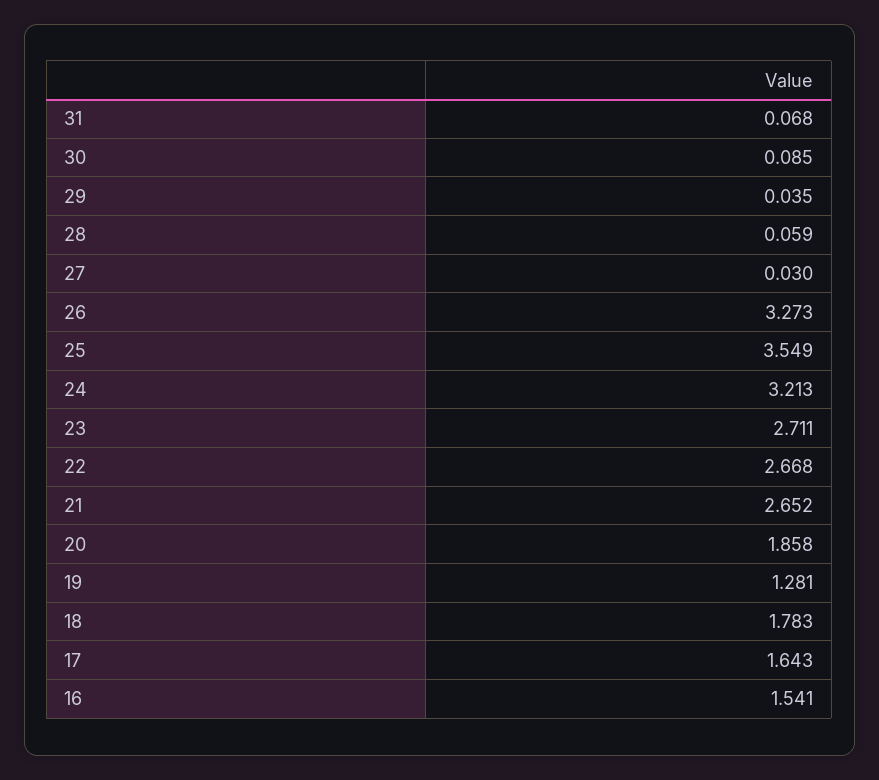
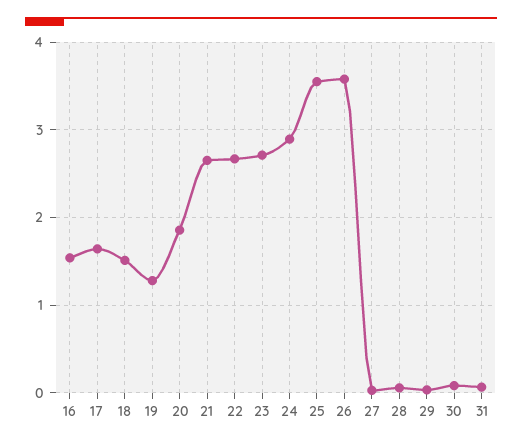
26: 3.273 -> 3.6
24: 3.213 -> 2.9
18: 1.783 -> 1.5

